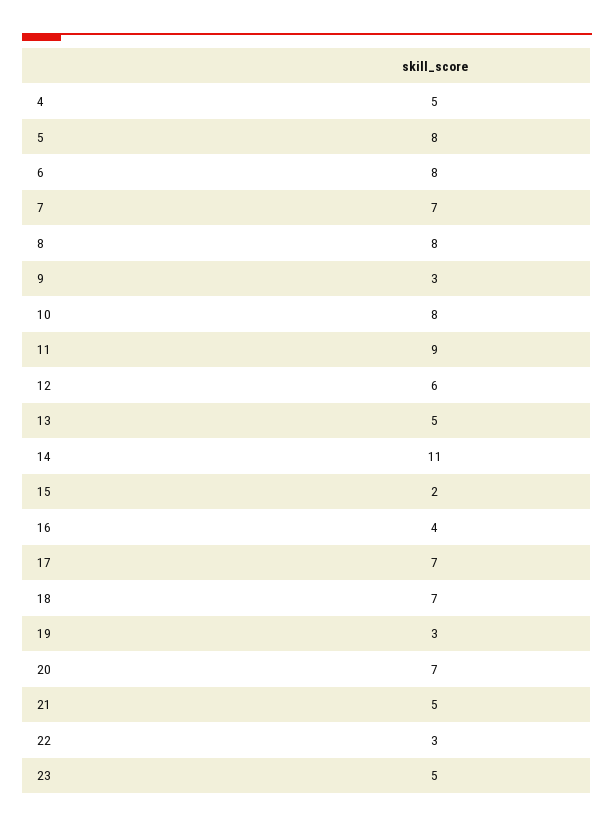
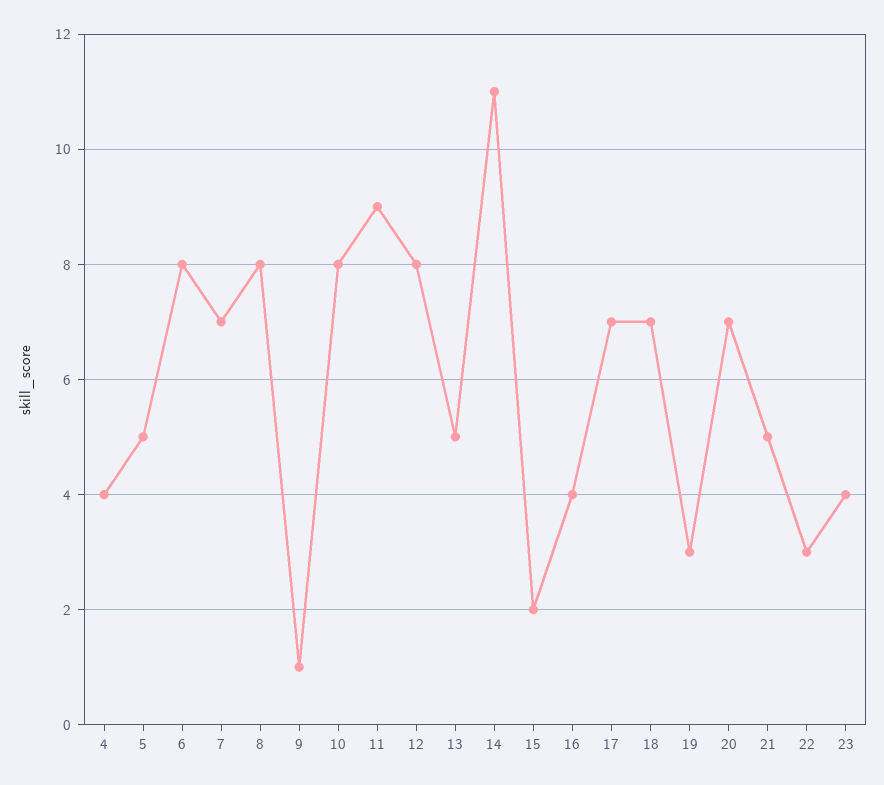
4: 5 -> 4
5: 8 -> 5
9: 3 -> 1
12: 6 -> 8
23: 5 -> 4

